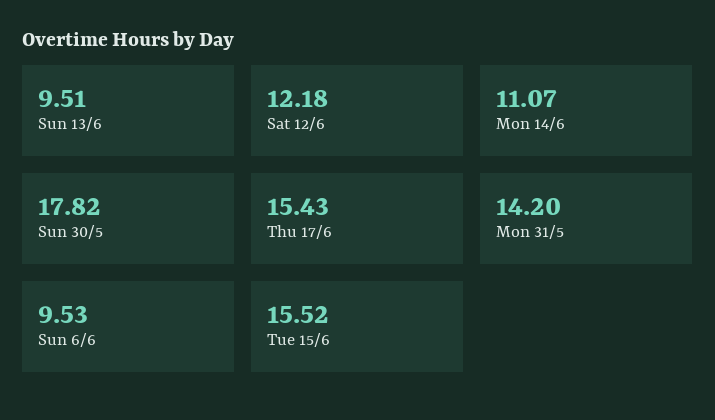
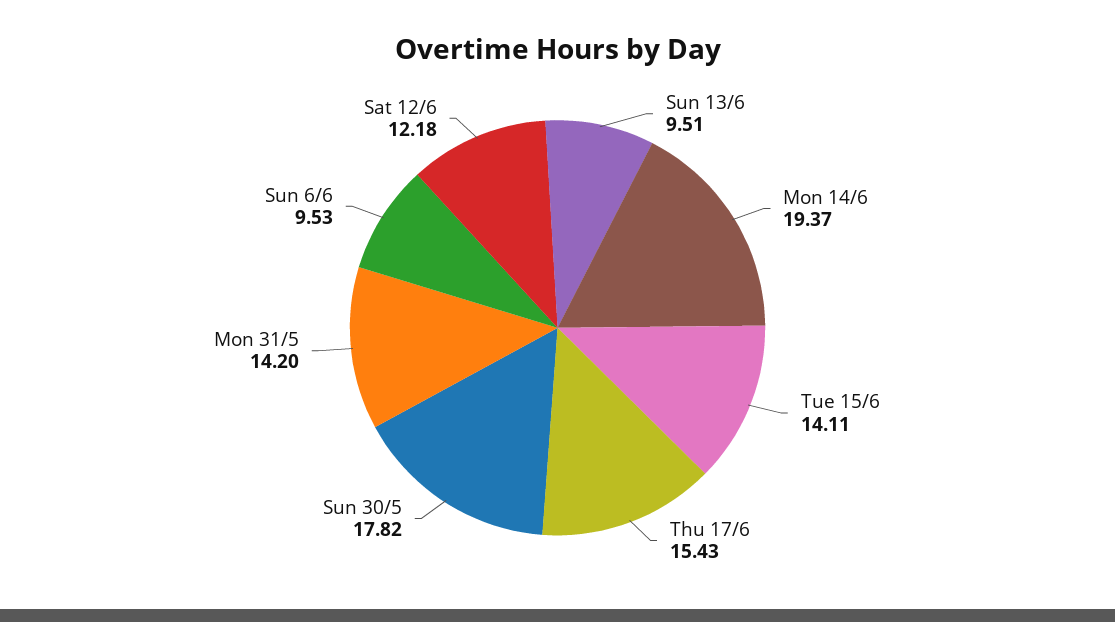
Mon 14/6: 11.07 -> 19.37
Tue 15/6: 15.52 -> 14.11

